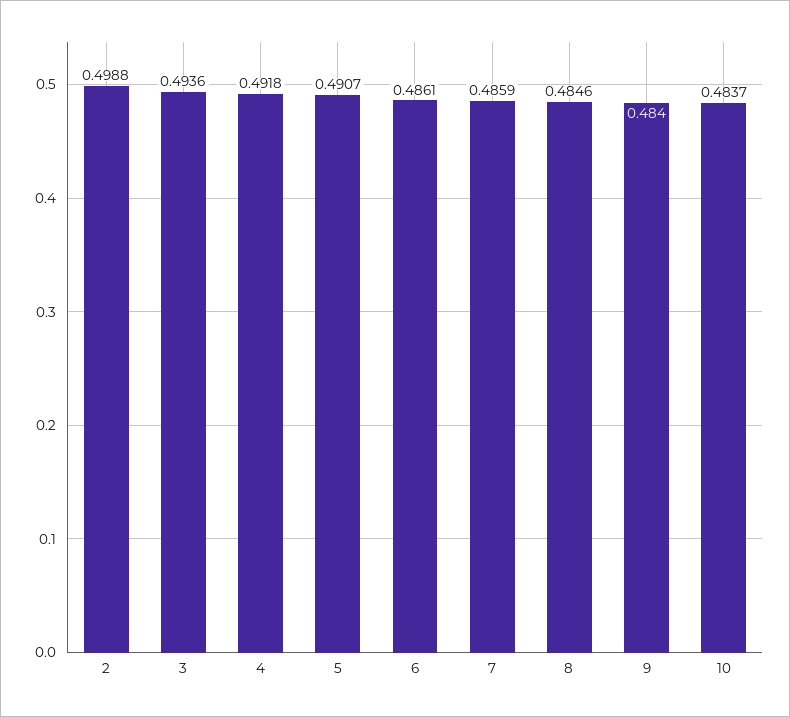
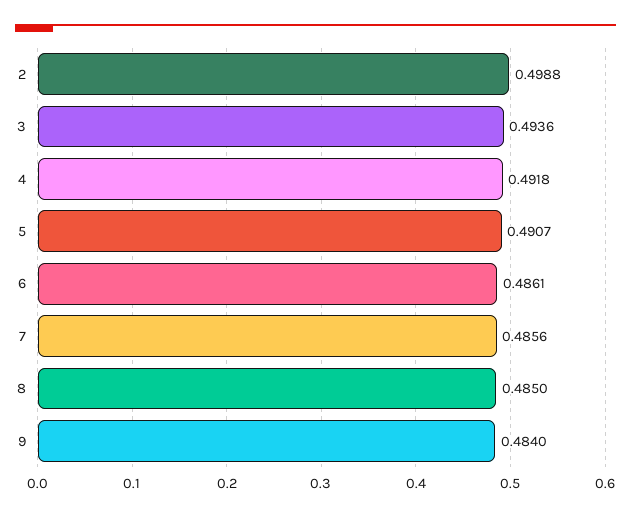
7: 0.4859 -> 0.4856
8: 0.4846 -> 0.485
10: 0.4837 -> none

